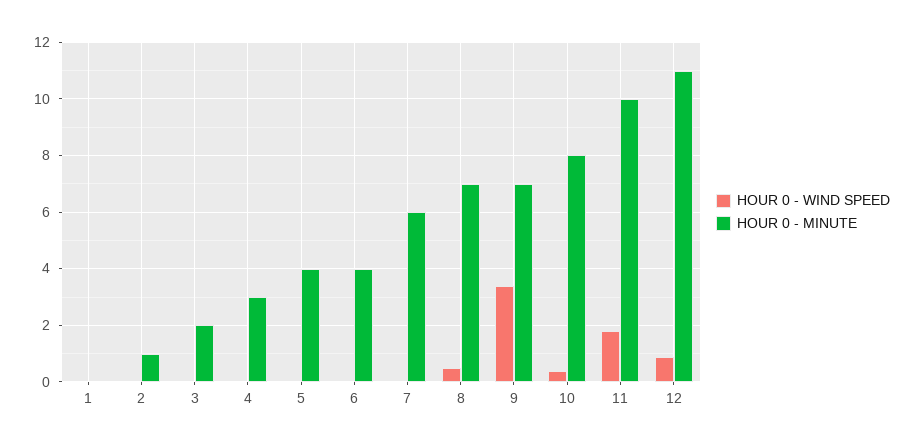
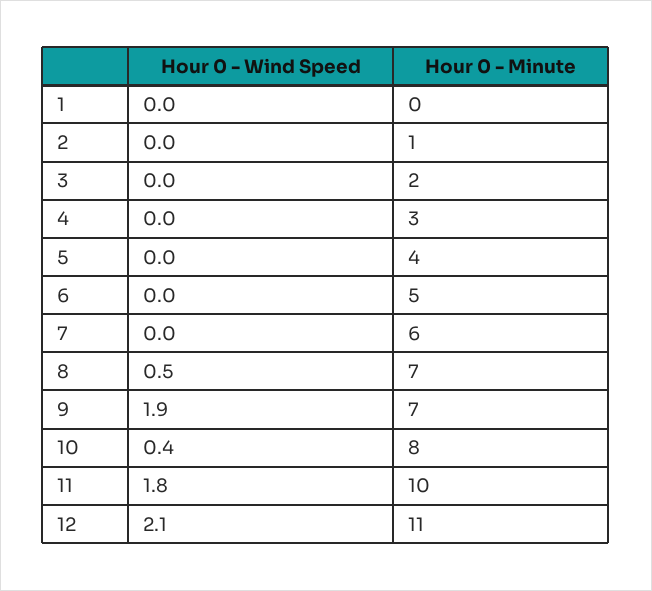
HOUR 0 - MINUTE, 6: 4 -> 5
HOUR 0 - WIND SPEED, 9: 3.5 -> 1.9
HOUR 0 - WIND SPEED, 12: 1 -> 2.1

